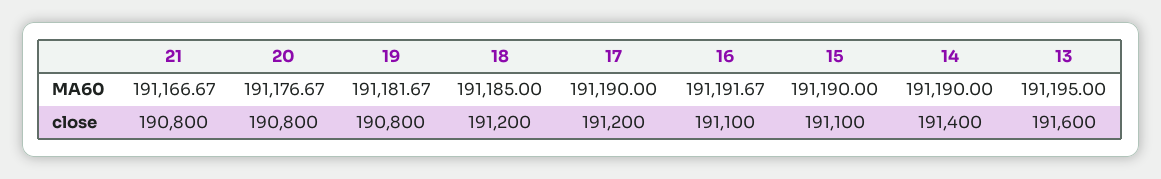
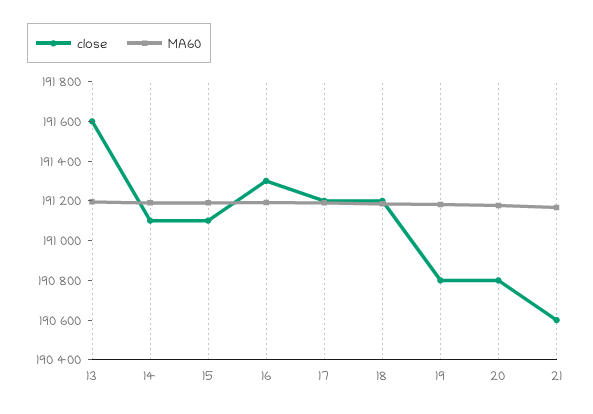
close, 21: 190800 -> 190600
close, 16: 191100 -> 191300
close, 14: 191400 -> 191100

